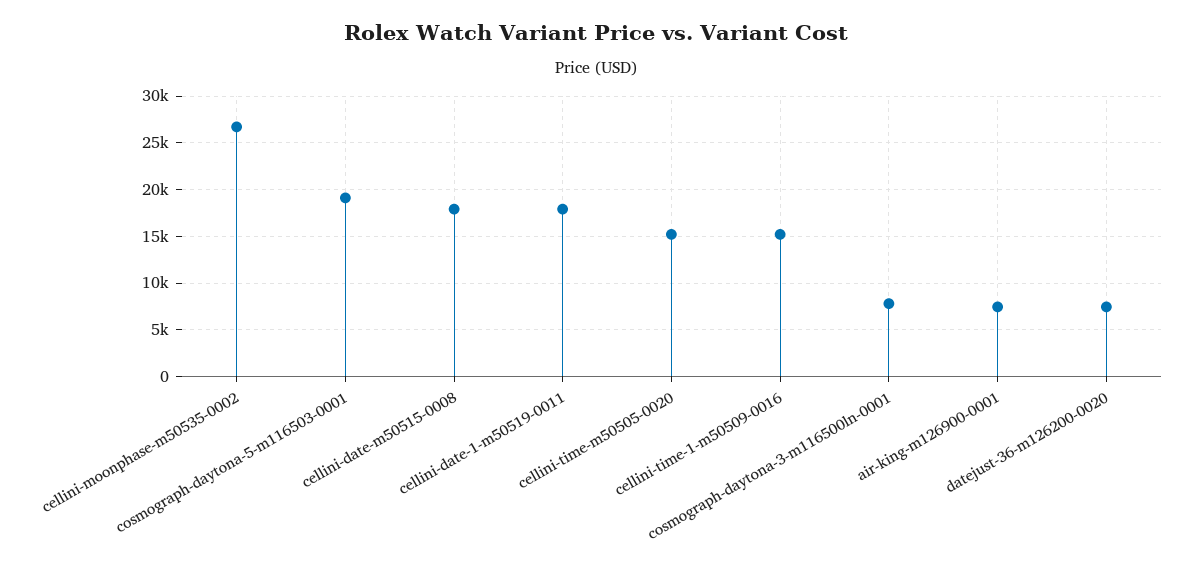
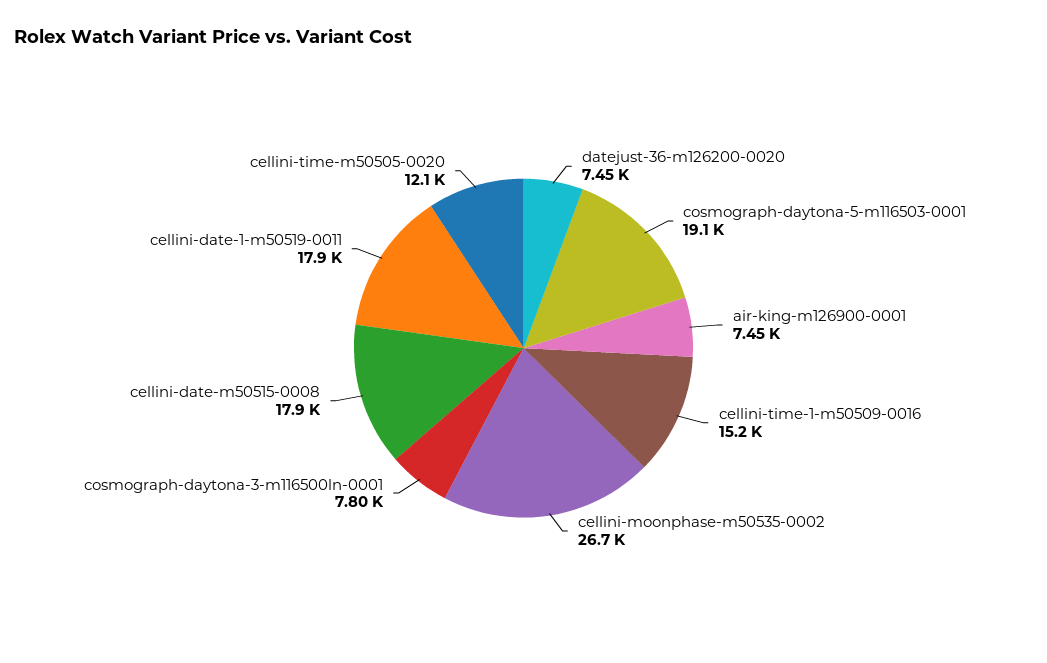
cellini-time-m50505-0020: 15000 -> 12100

